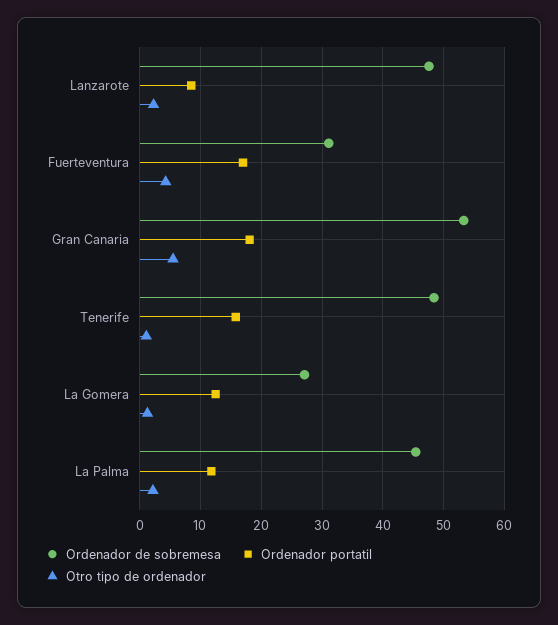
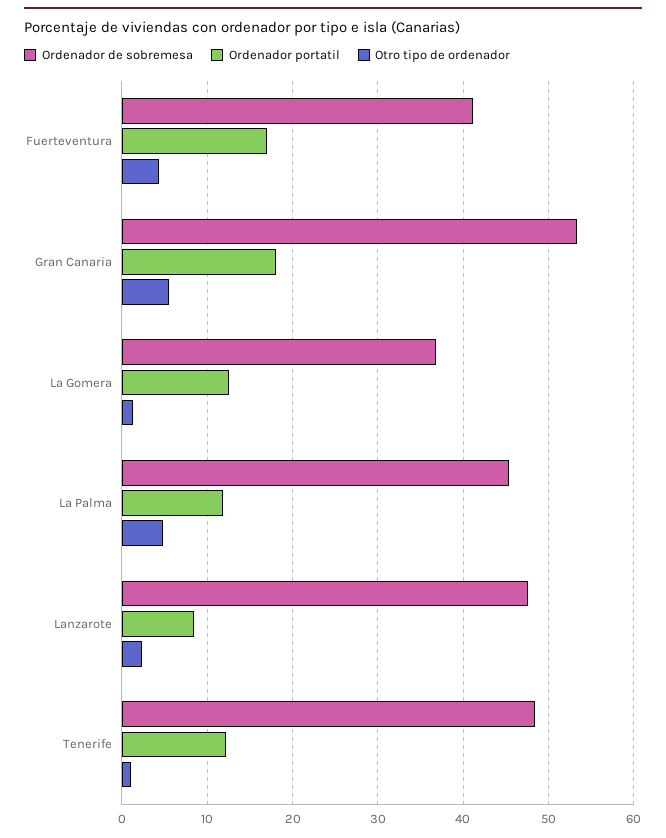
Ordenador de sobremesa, Fuerteventura: 31 -> 41
Ordenador portatil, Tenerife: 16 -> 12
Ordenador de sobremesa, La Gomera: 27 -> 37
Otro tipo de ordenador, La Palma: 2 -> 5

